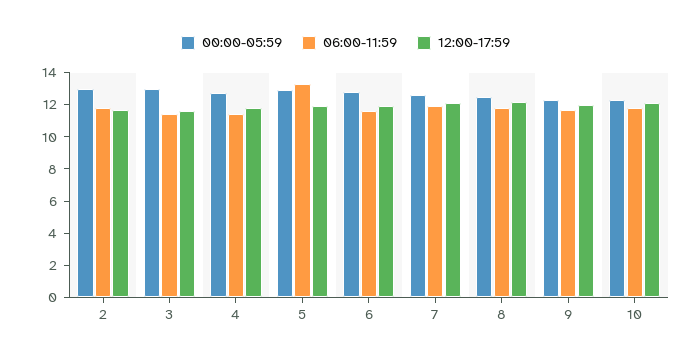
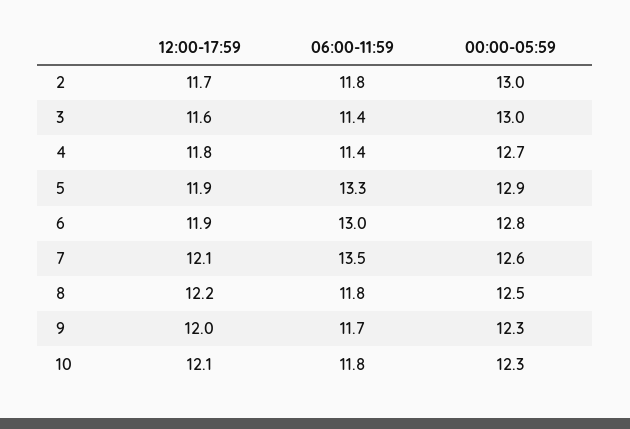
06:00-11:59, 6: 11.5 -> 13
06:00-11:59, 7: 12 -> 13.5

